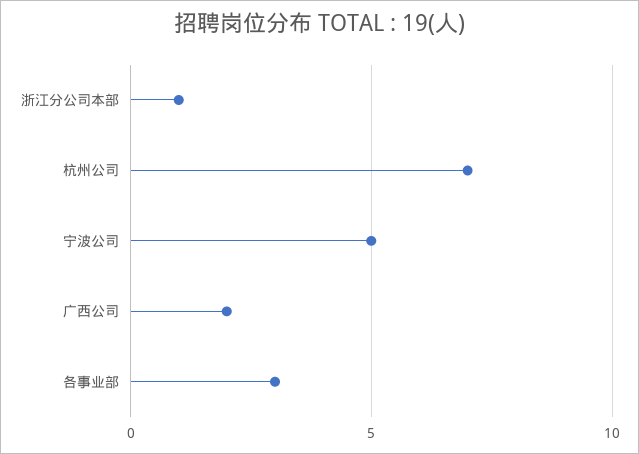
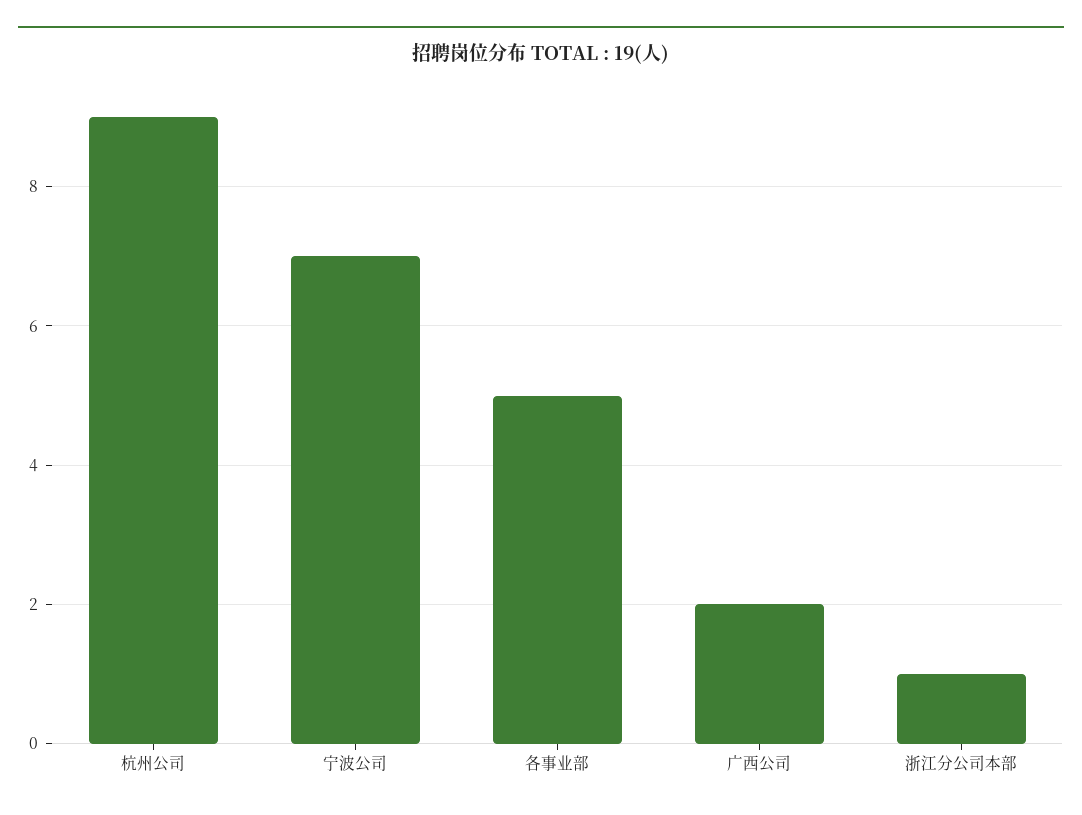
杭州公司: 7 -> 9
宁波公司: 5 -> 7
各事业部: 3 -> 5

